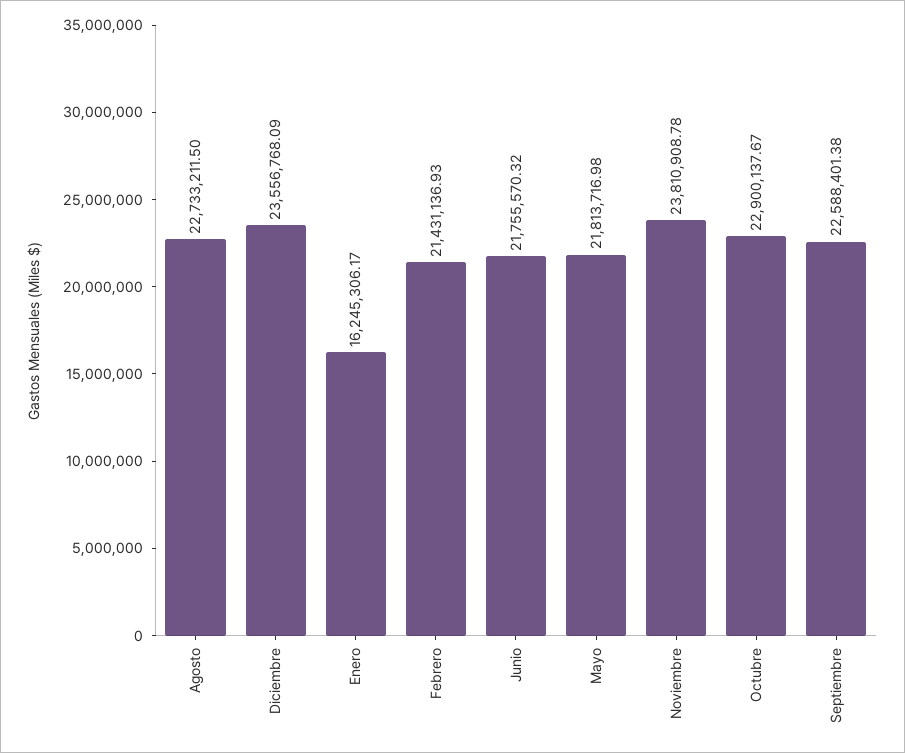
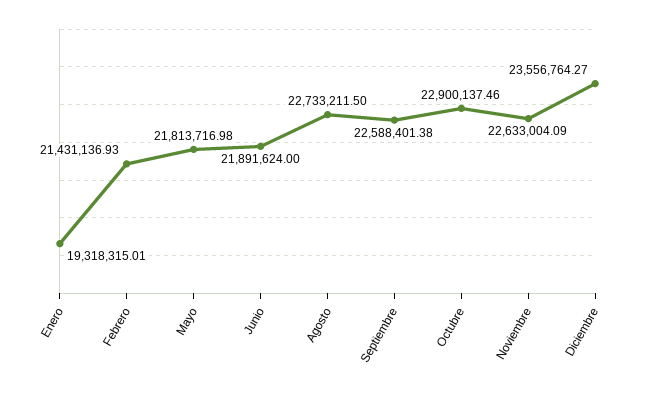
Diciembre: 23556768.09 -> 23556764.27
Enero: 16245306.17 -> 19318315.01
Junio: 21755570.32 -> 21891624
Noviembre: 23810908.78 -> 22633004.09
Octubre: 22900137.67 -> 22900137.46

